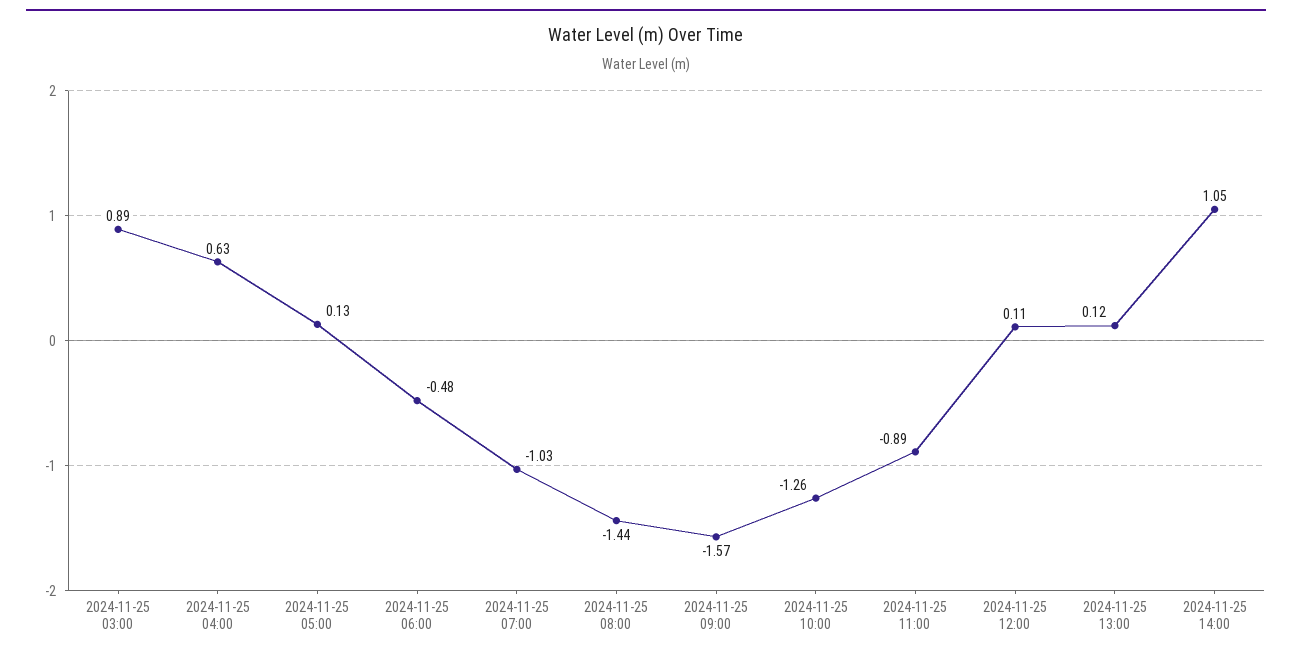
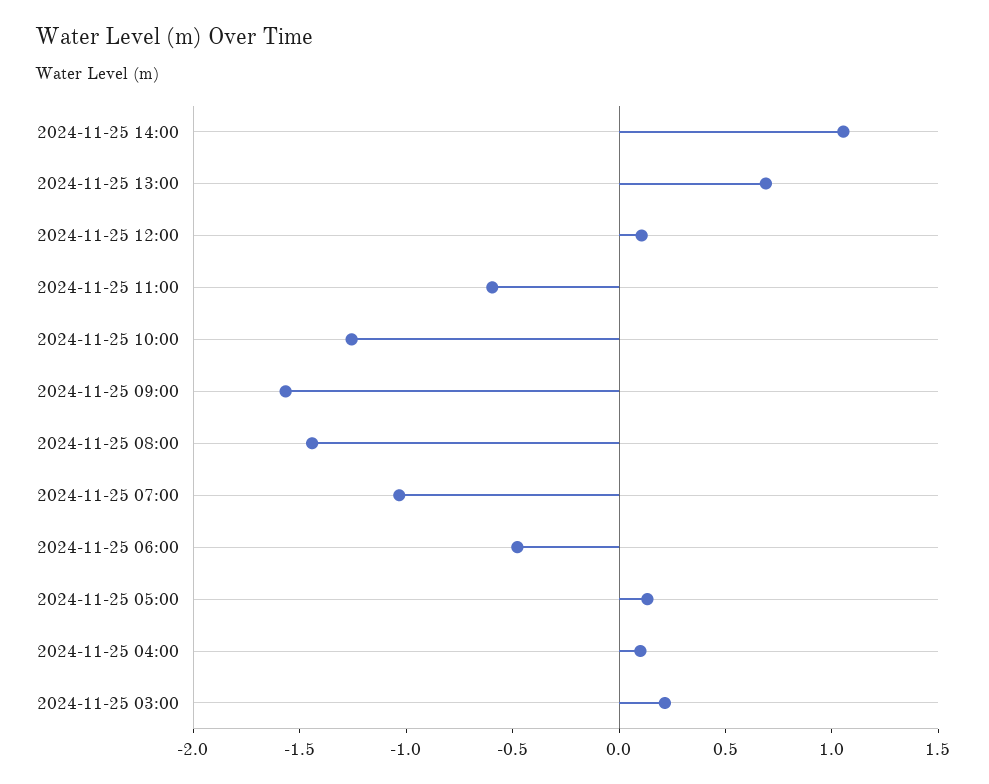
2024-11-25 03:00: 0.89 -> 0.2
2024-11-25 04:00: 0.63 -> 0.1
2024-11-25 11:00: -0.89 -> -0.6
2024-11-25 13:00: 0.12 -> 0.7

